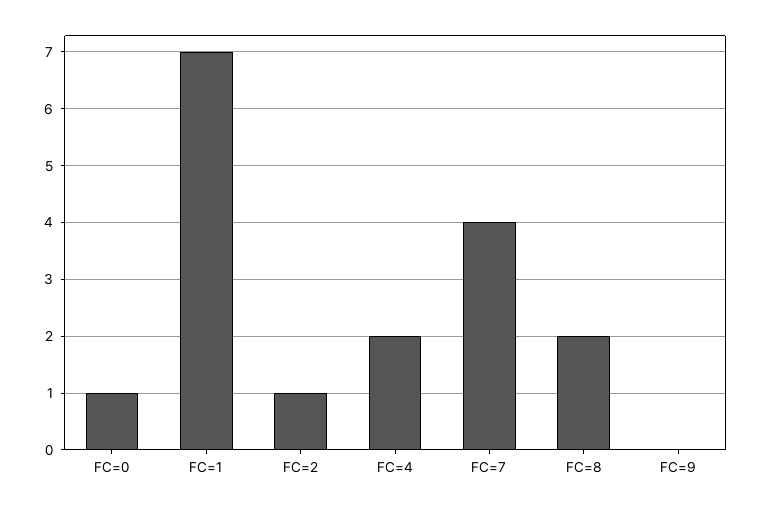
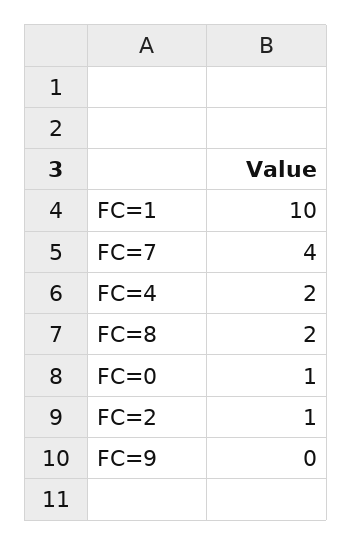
FC=1: 7 -> 10

